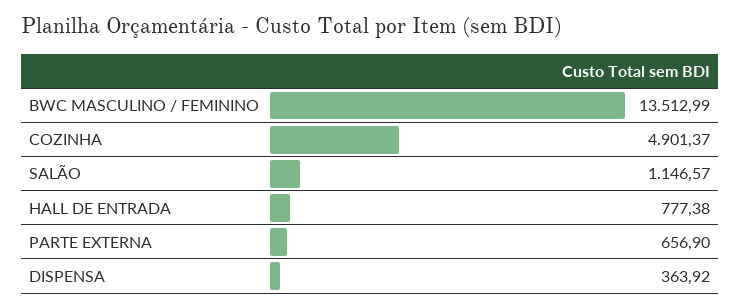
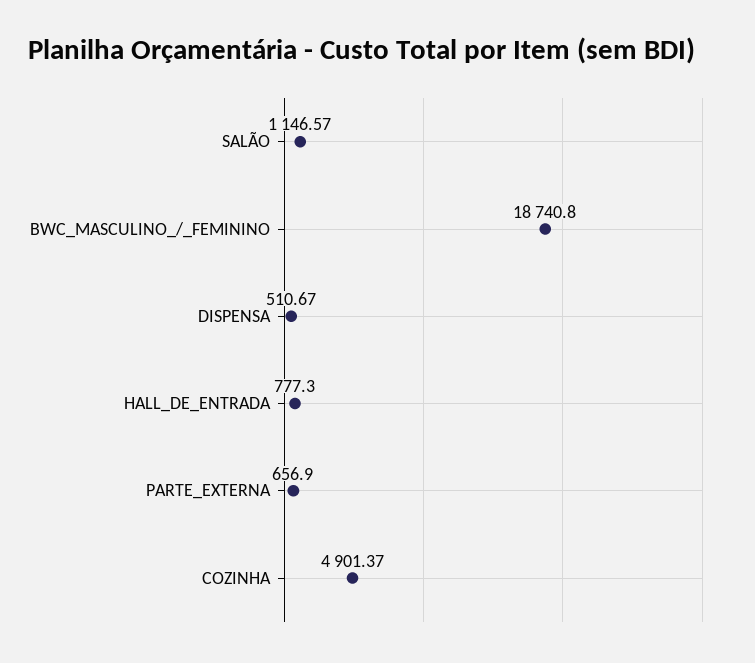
BWC MASCULINO / FEMININO: 13512.99 -> 18740.8
HALL DE ENTRADA: 777.38 -> 777.3
DISPENSA: 363.92 -> 510.67

